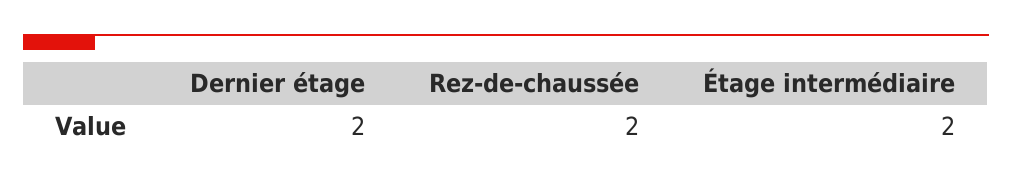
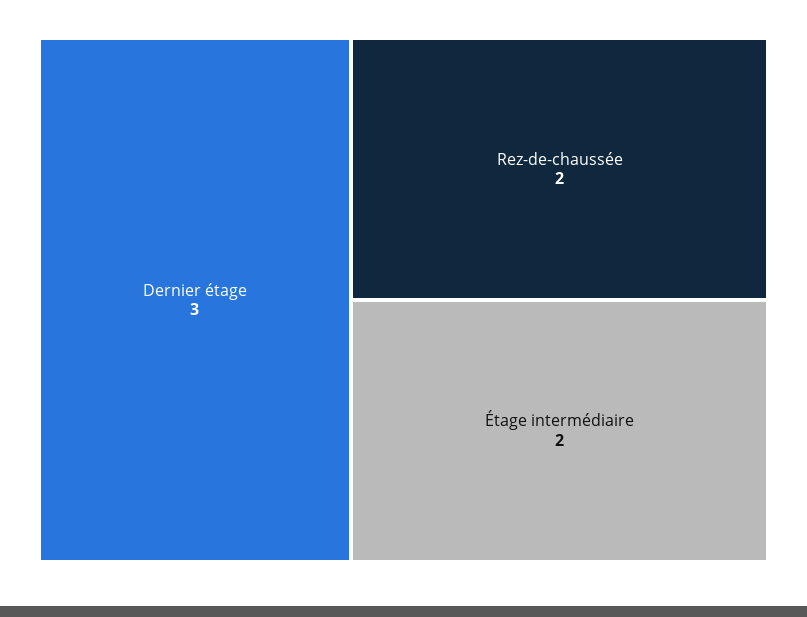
Dernier étage: 2 -> 3

